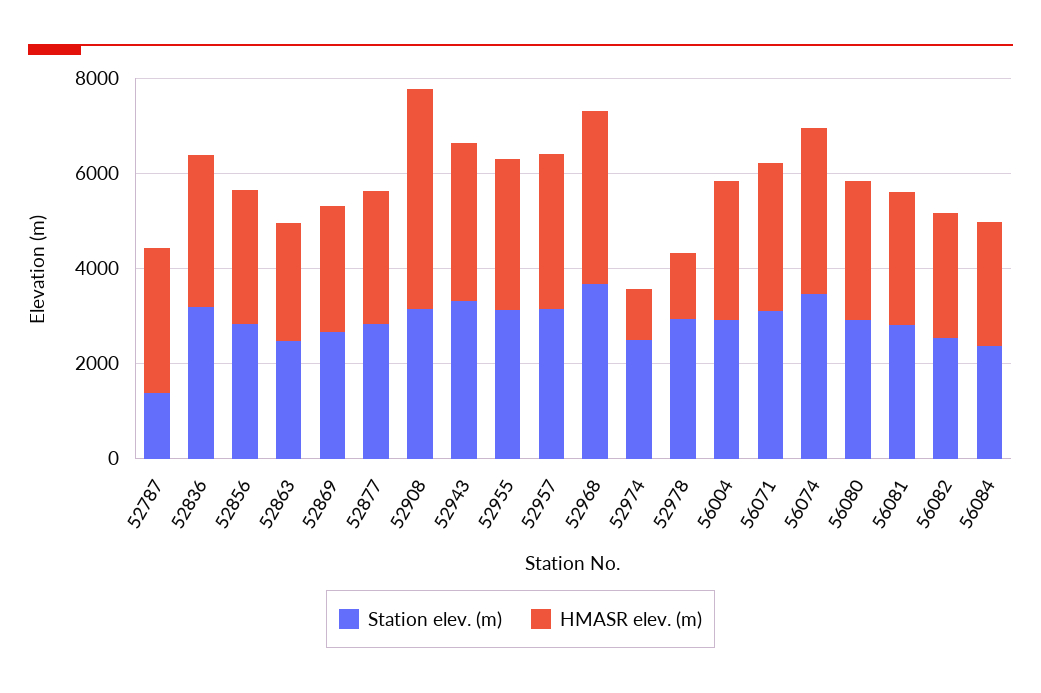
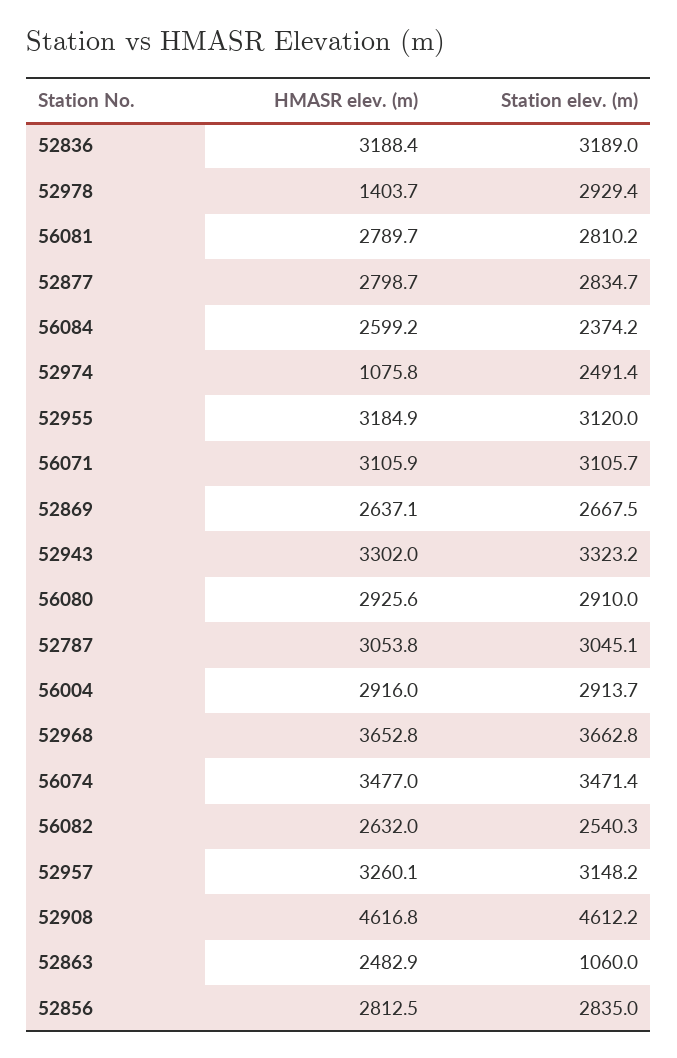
Station elev. (m), 52787: 1500 -> 3045.1
Station elev. (m), 52863: 2500 -> 1060
Station elev. (m), 52908: 3000 -> 4612.2

